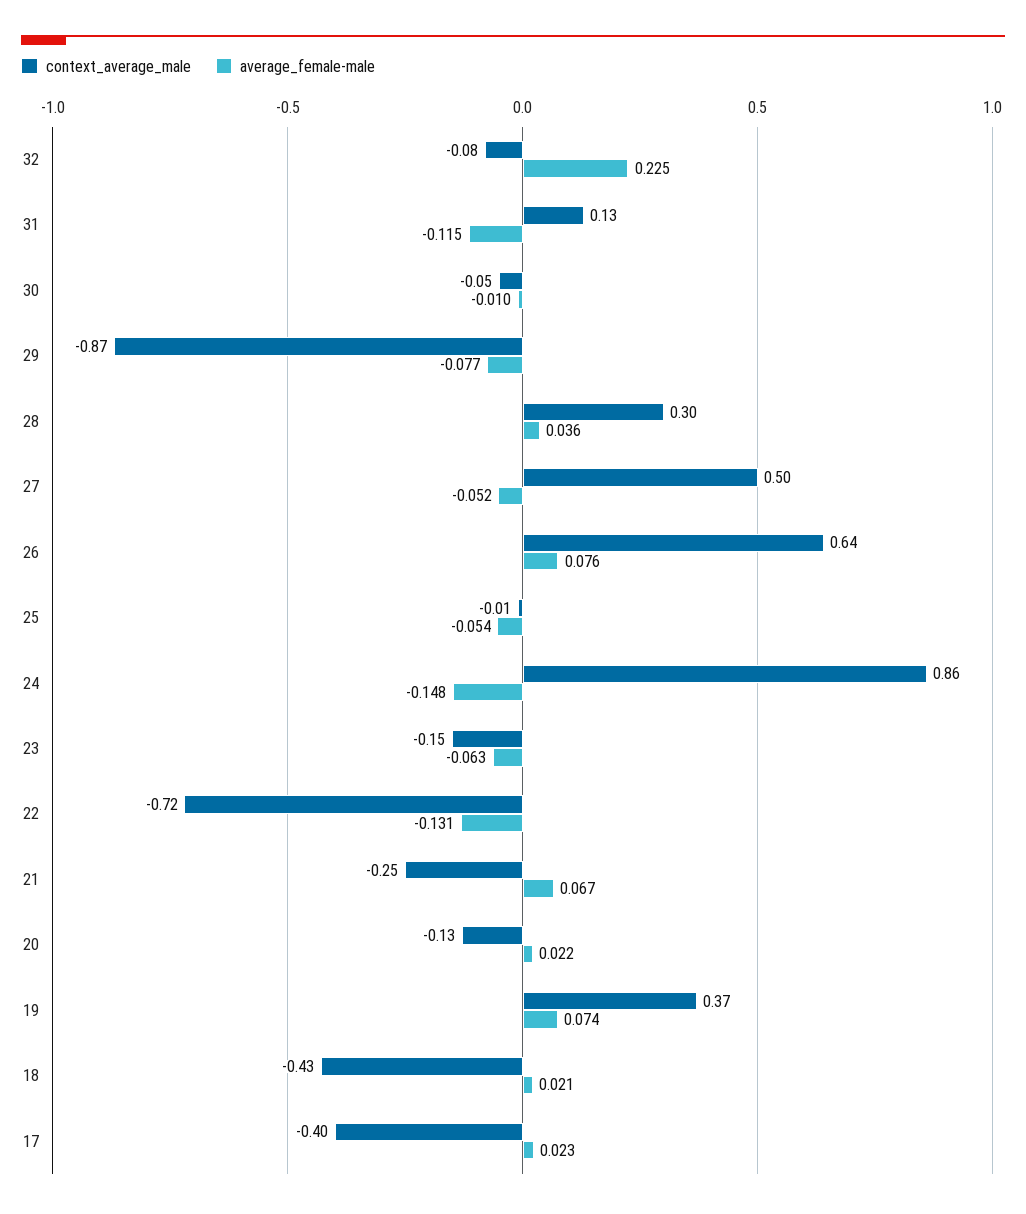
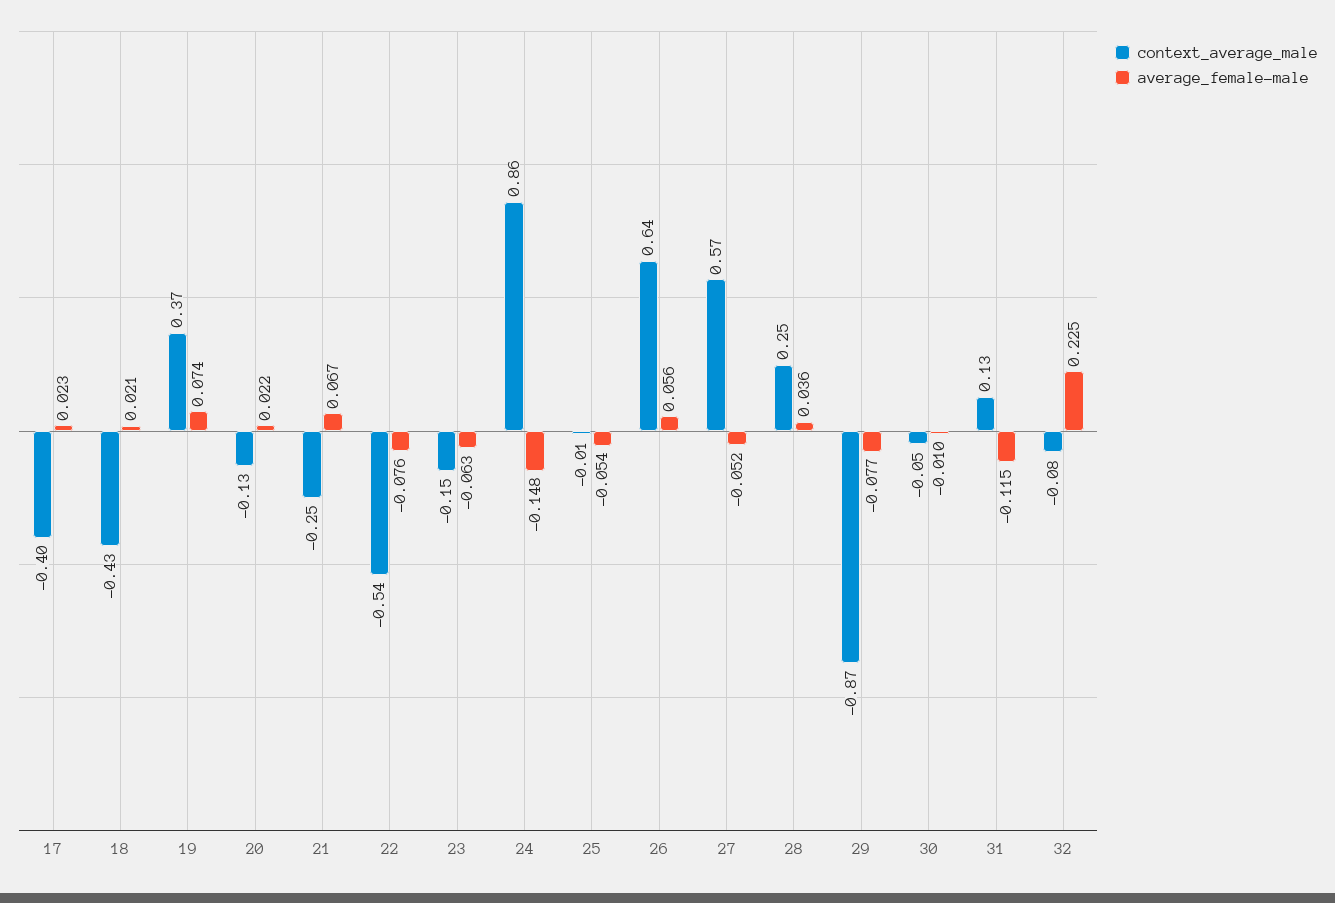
context_average_male, 28: 0.3 -> 0.25
context_average_male, 27: 0.5 -> 0.57
average_female-male, 26: 0.076 -> 0.056
context_average_male, 22: -0.72 -> -0.54
average_female-male, 22: -0.131 -> -0.076

